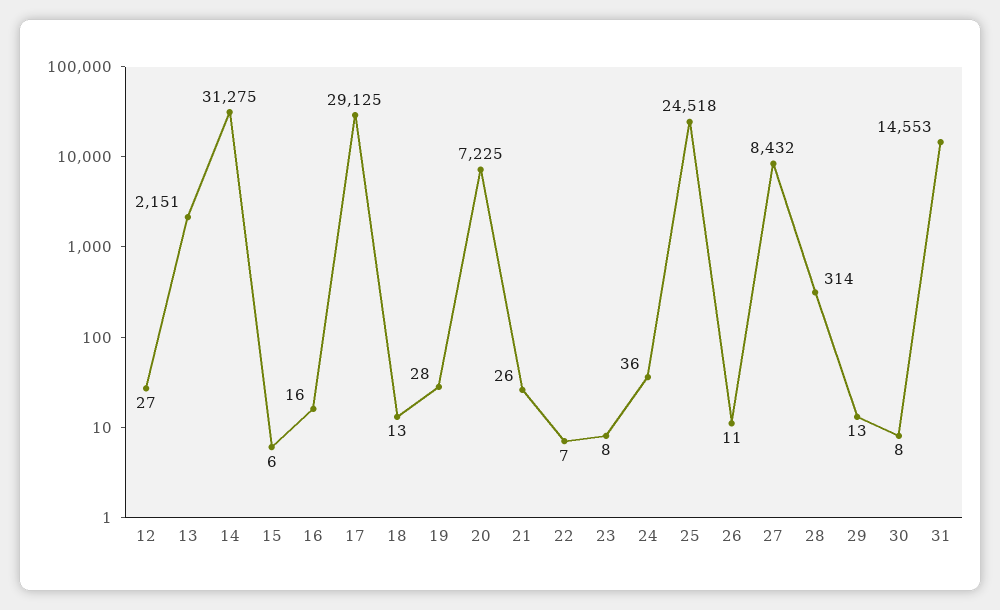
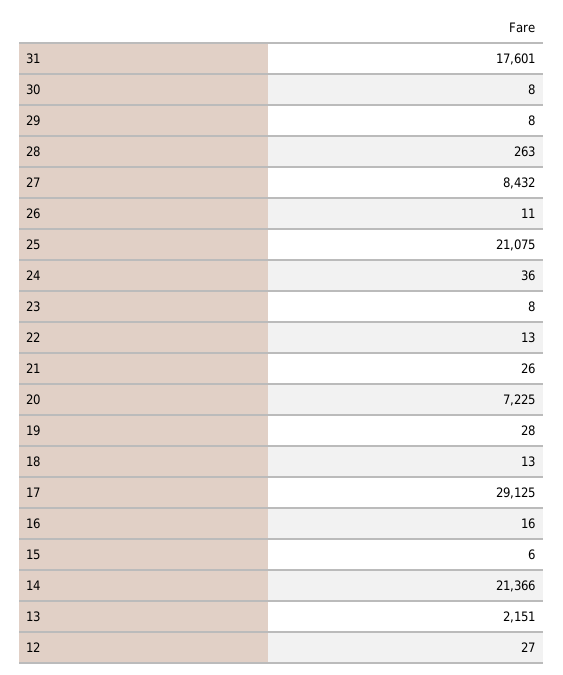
14: 31275 -> 21366
22: 7 -> 13
25: 24518 -> 21075
28: 314 -> 263
29: 13 -> 8
31: 14553 -> 17601

